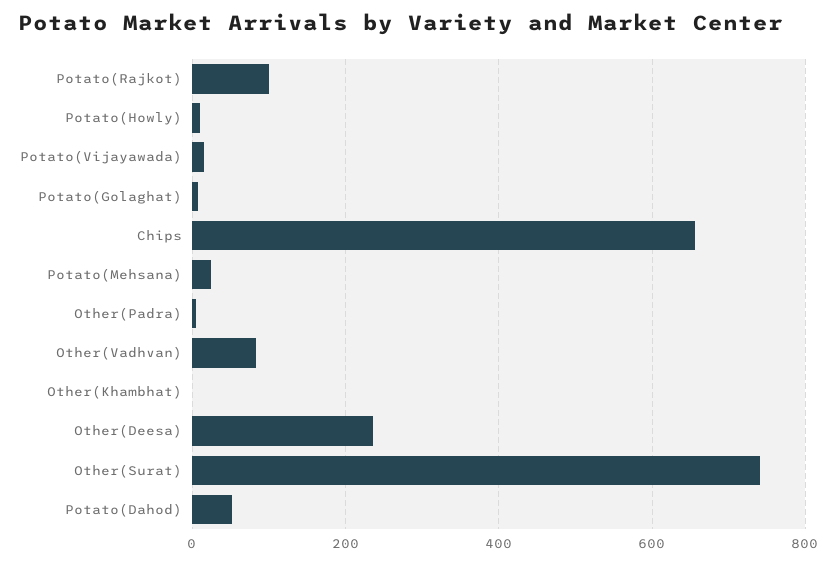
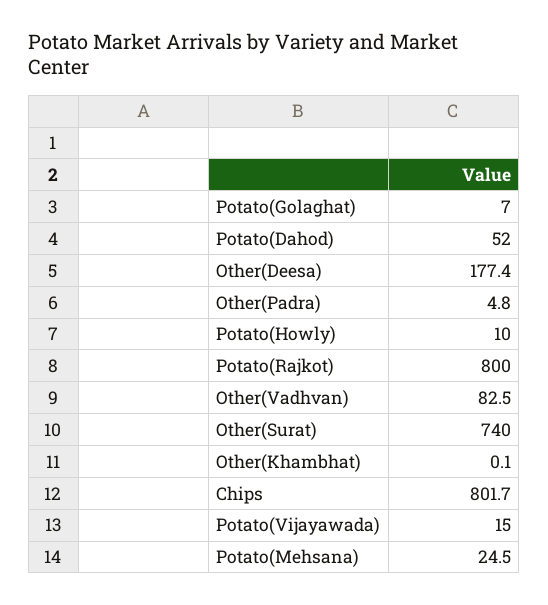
Potato(Rajkot): 100 -> 800
Chips: 660 -> 801.7
Other(Deesa): 240 -> 177.4

